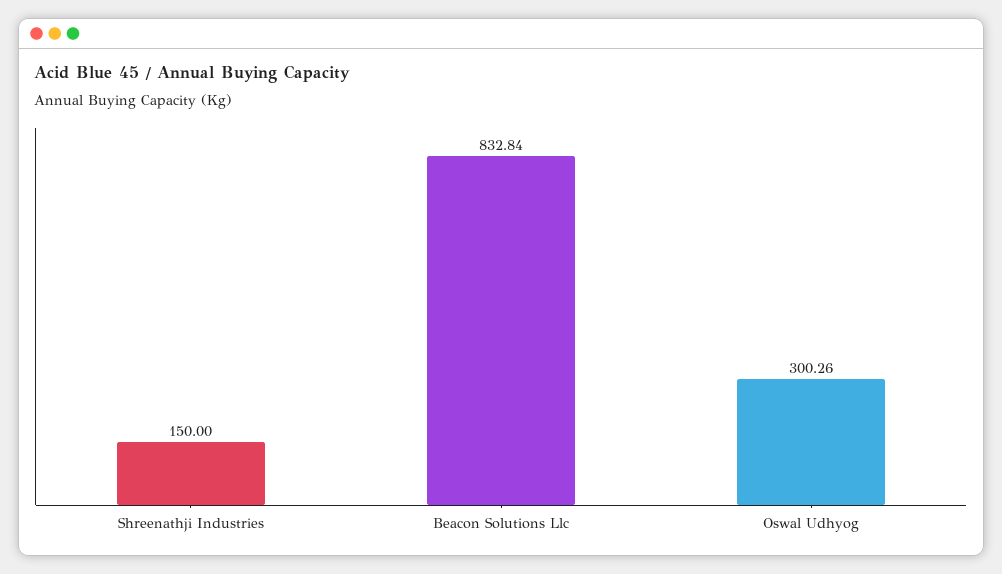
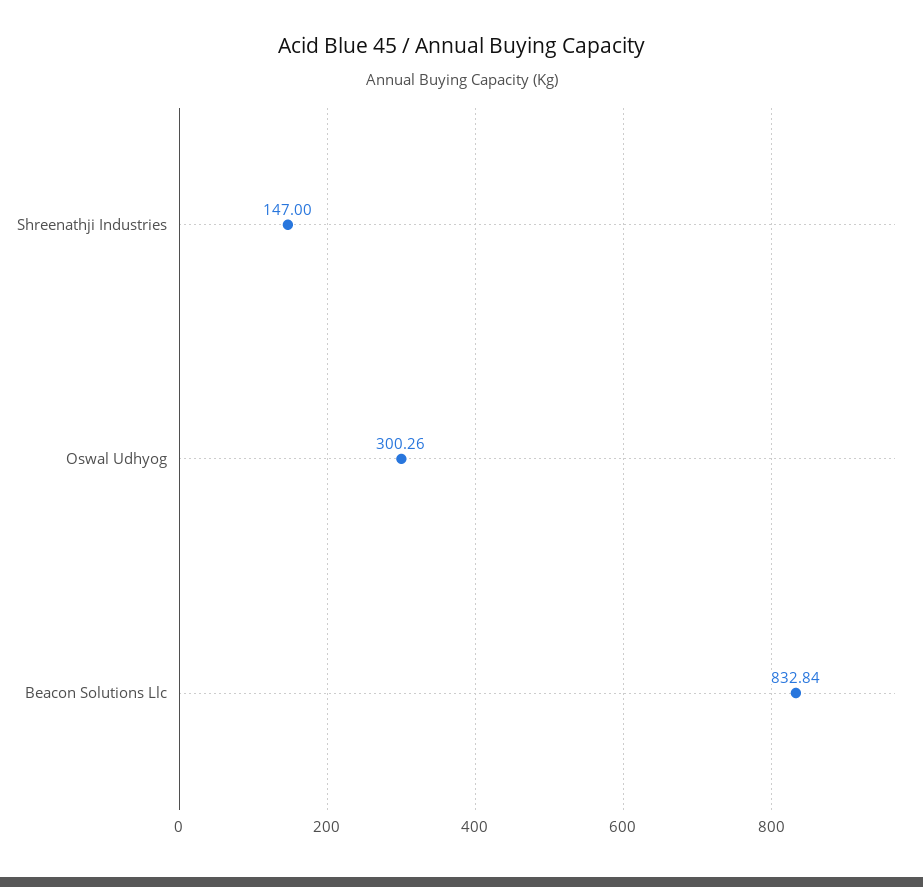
Shreenathji Industries: 150 -> 147

